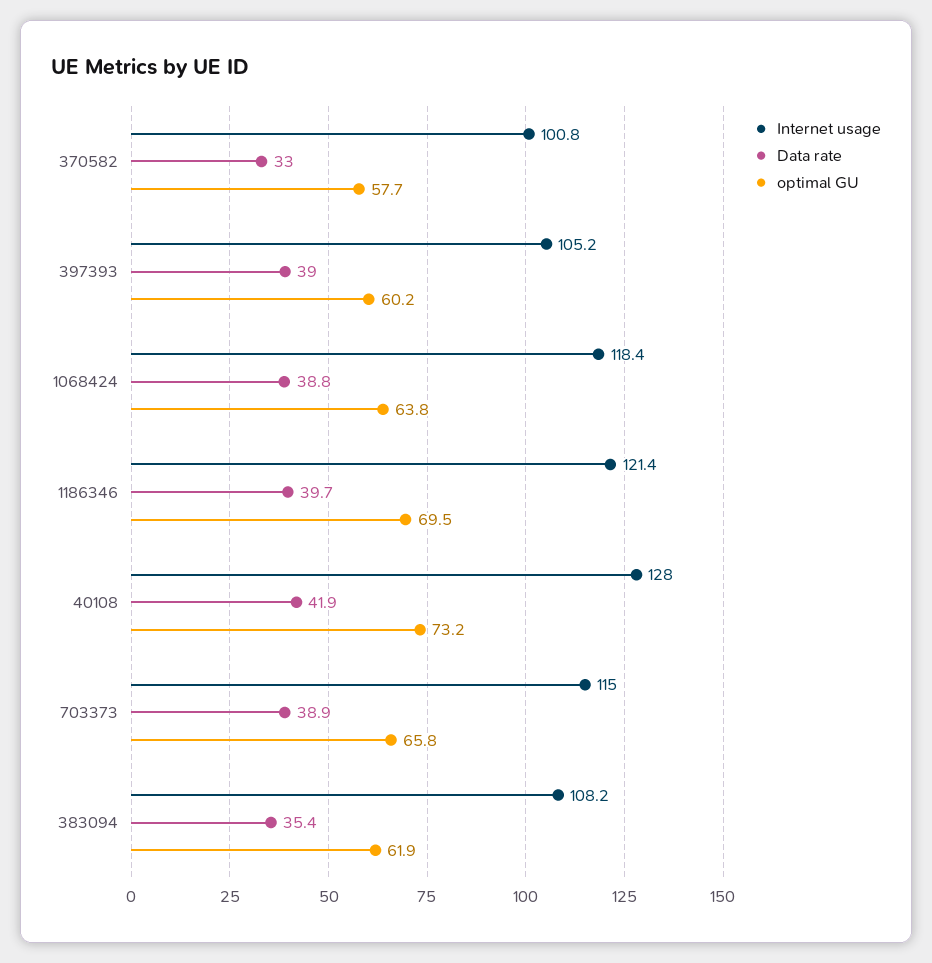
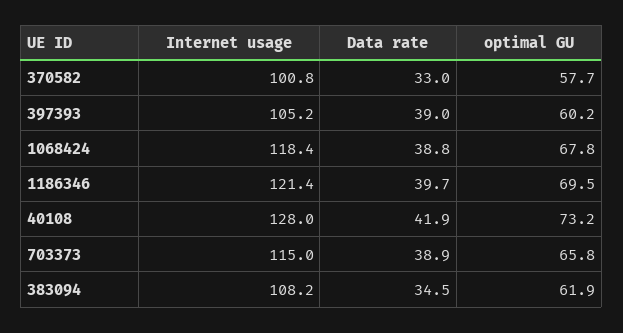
optimal GU, 1068424: 63.8 -> 67.8
Data rate, 383094: 35.4 -> 34.5

